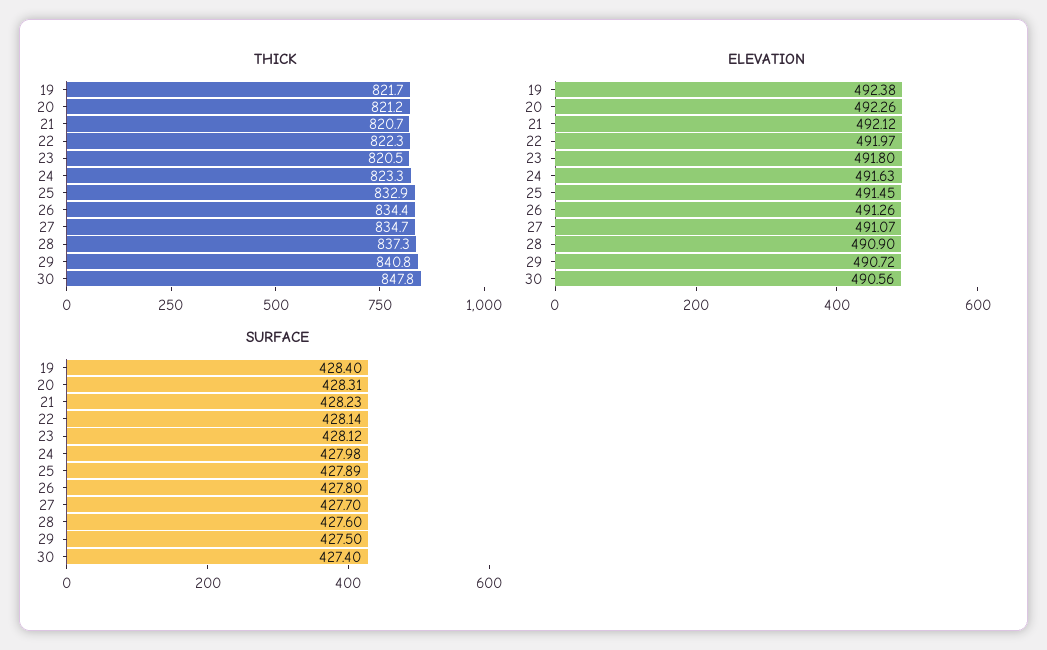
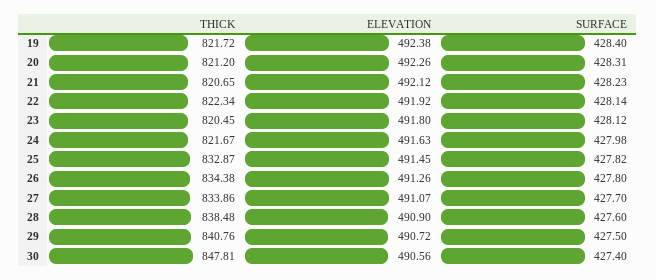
THICK, 24: 823.3 -> 821.67
THICK, 27: 834.7 -> 833.86
THICK, 28: 837.3 -> 838.48
ELEVATION, 22: 491.97 -> 491.92
SURFACE, 25: 427.89 -> 427.82

